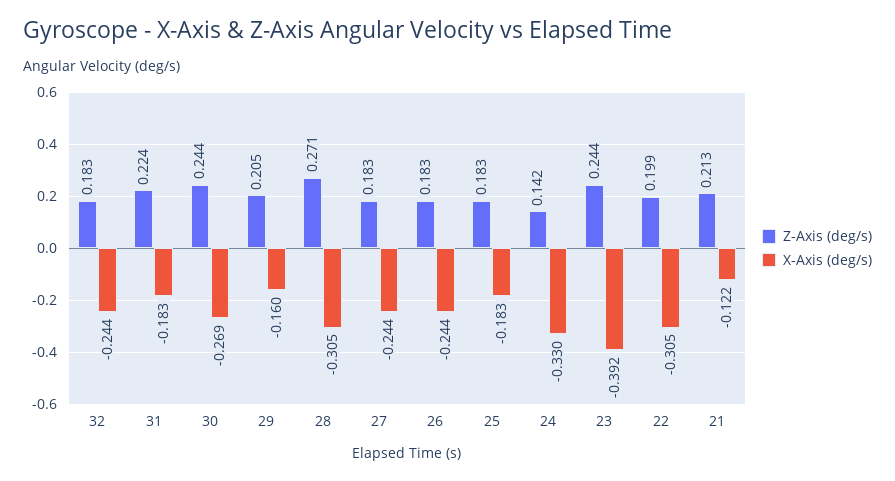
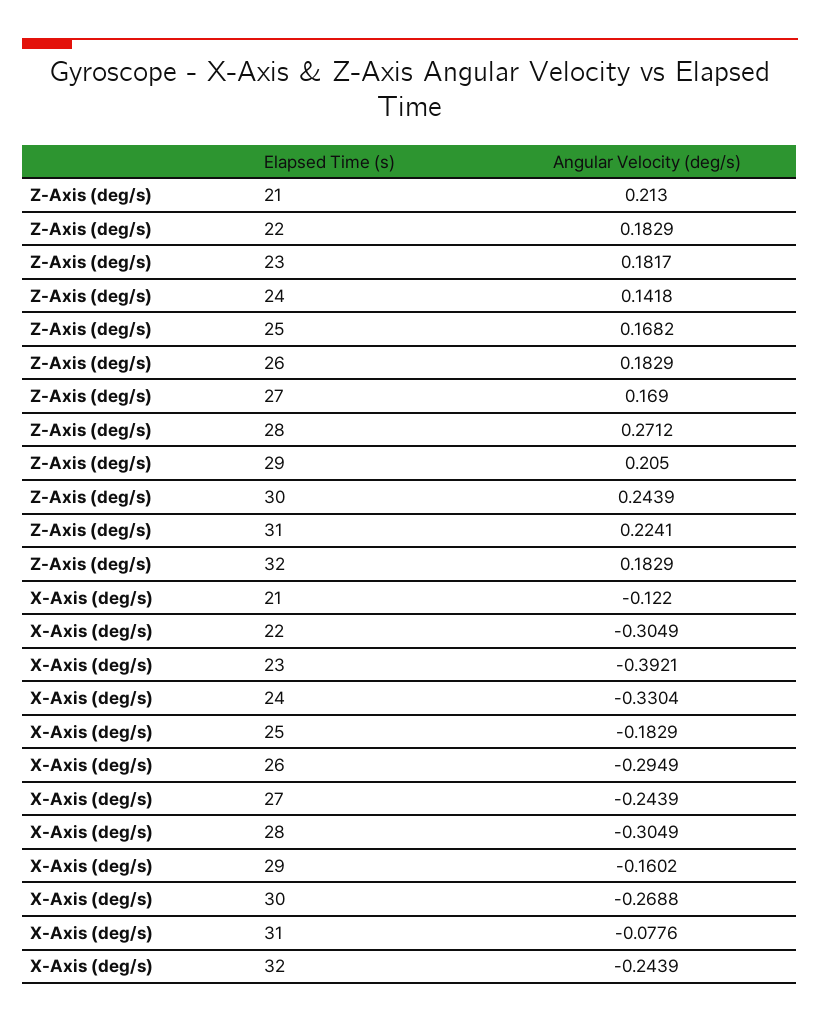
X-Axis (deg/s), 31: -0.183 -> -0.0776
Z-Axis (deg/s), 27: 0.183 -> 0.169
X-Axis (deg/s), 26: -0.244 -> -0.2949
Z-Axis (deg/s), 25: 0.183 -> 0.1682
Z-Axis (deg/s), 23: 0.244 -> 0.1817
Z-Axis (deg/s), 22: 0.199 -> 0.1829

